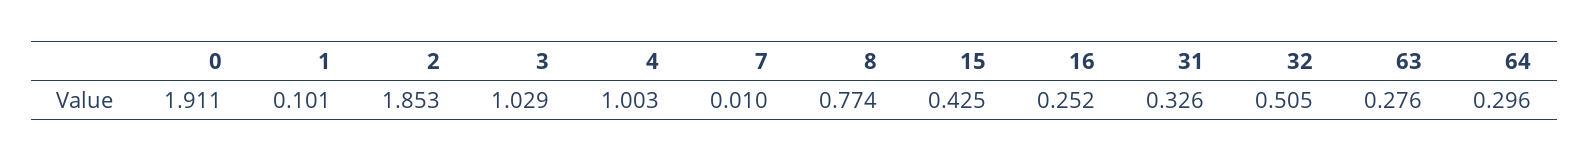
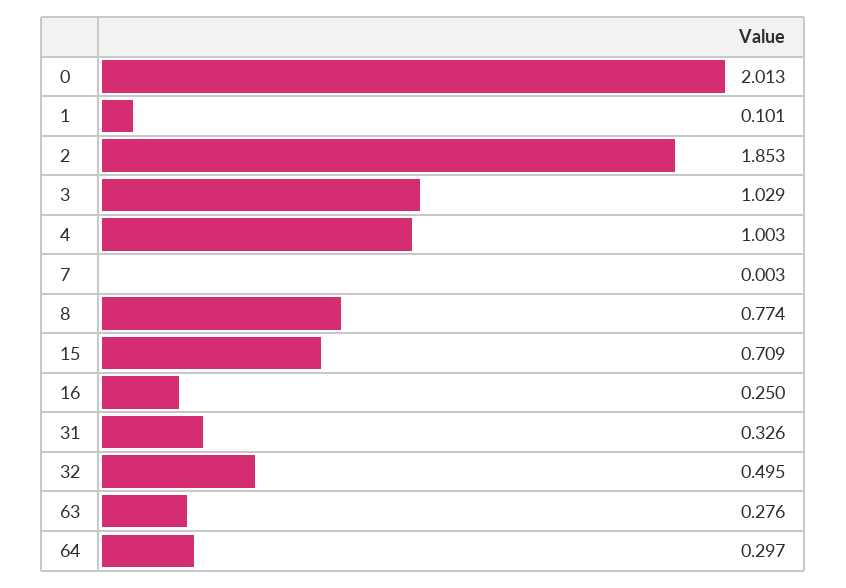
0: 1.911 -> 2.013
7: 0.01 -> 0.003
15: 0.425 -> 0.709
16: 0.252 -> 0.25
32: 0.505 -> 0.495
64: 0.296 -> 0.297

